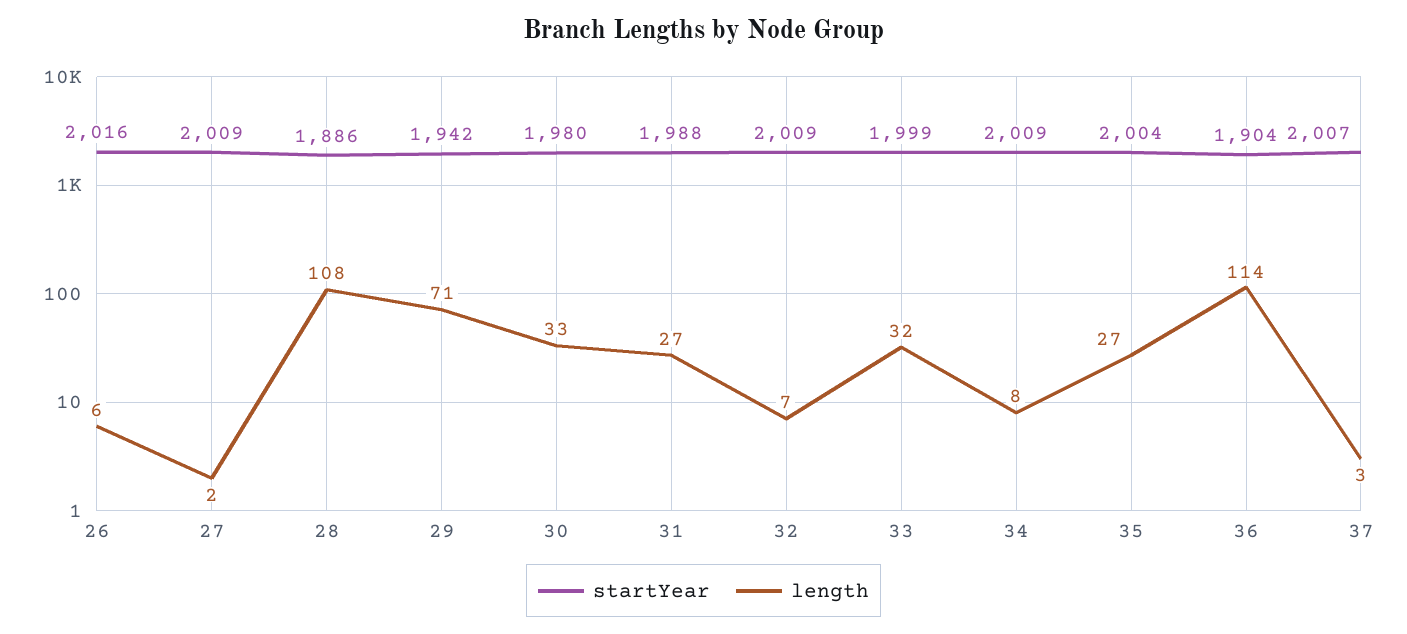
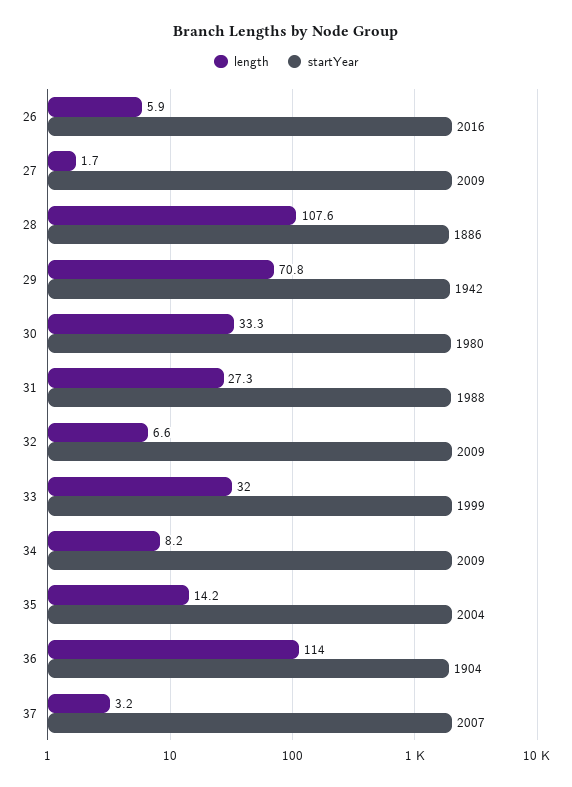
length, 35: 27 -> 14.2

